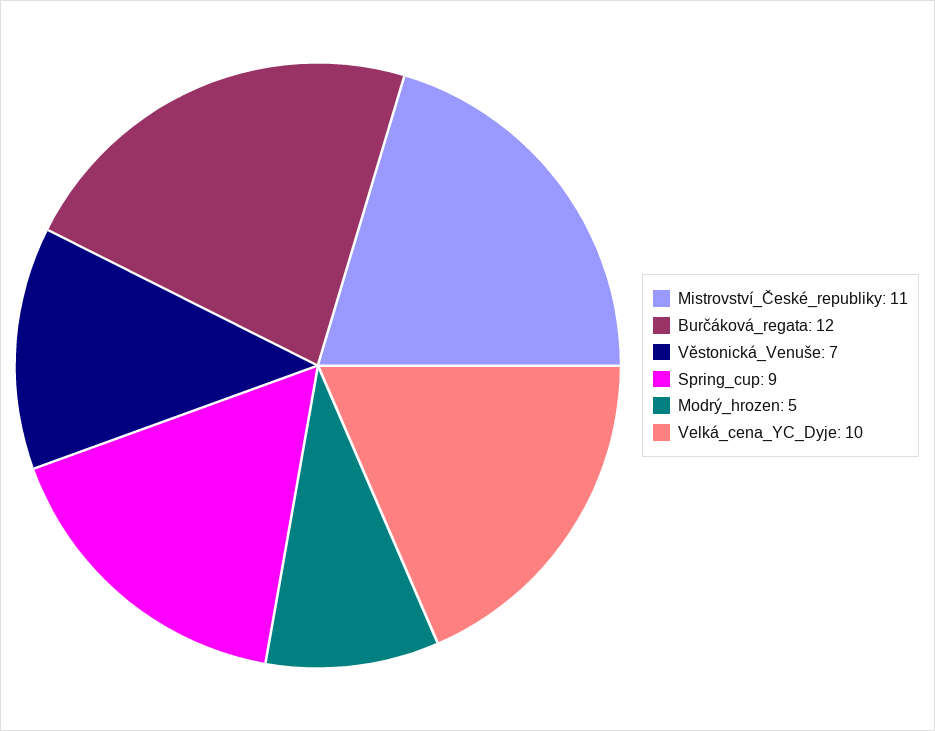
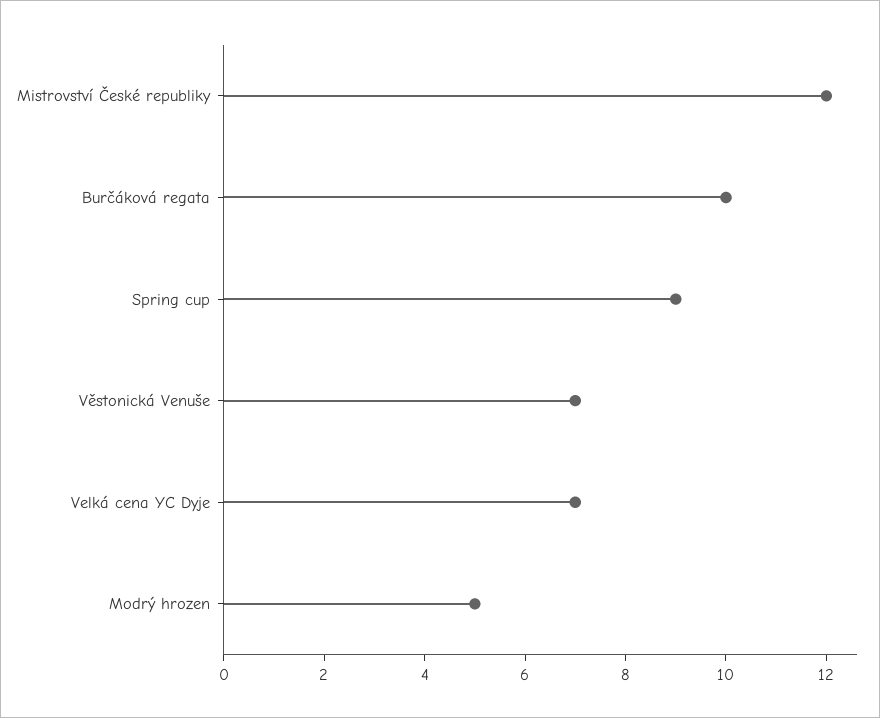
Mistrovství_České_republiky: 11 -> 12
Burčáková_regata: 12 -> 10
Velká_cena_YC_Dyje: 10 -> 7

